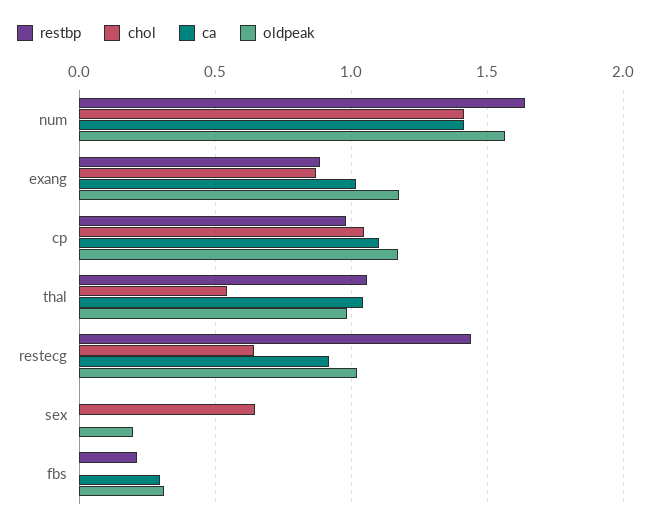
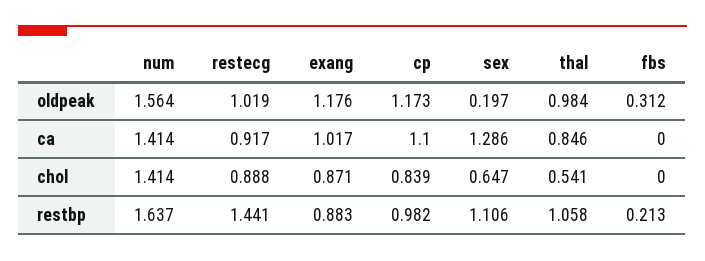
chol, cp: 1.05 -> 0.839
ca, thal: 1.05 -> 0.846
chol, restecg: 0.65 -> 0.888
restbp, sex: 0 -> 1.106
ca, sex: 0 -> 1.286
ca, fbs: 0.3 -> 0

